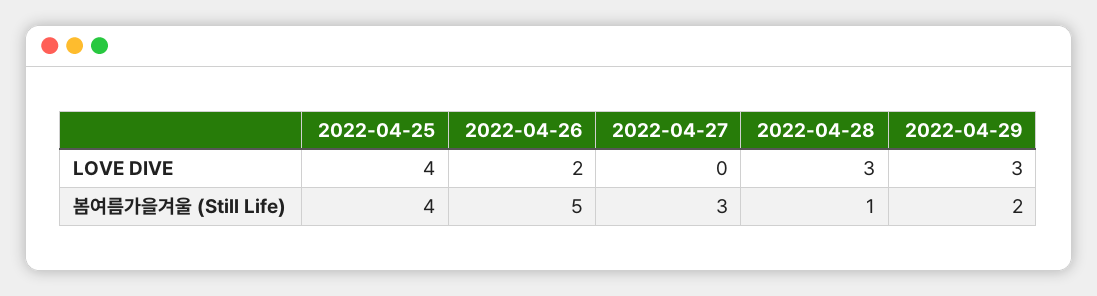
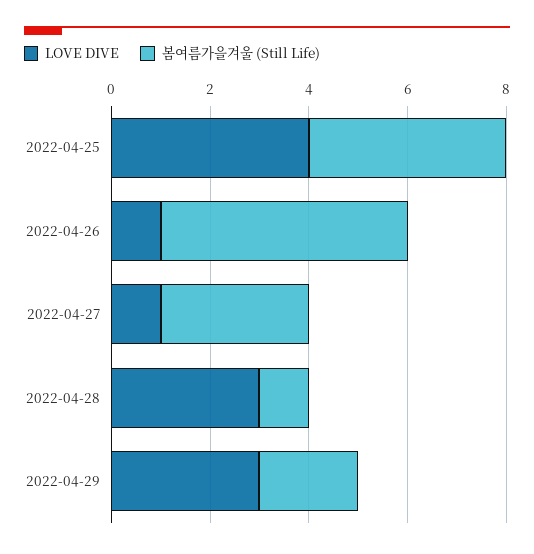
LOVE DIVE, 2022-04-26: 2 -> 1
LOVE DIVE, 2022-04-27: 0 -> 1

